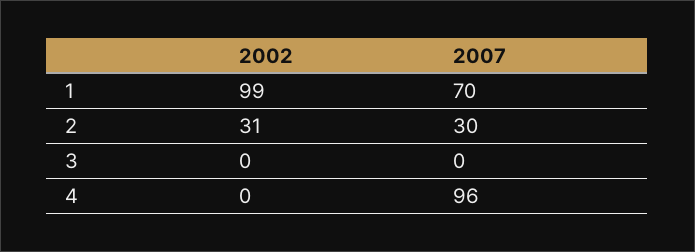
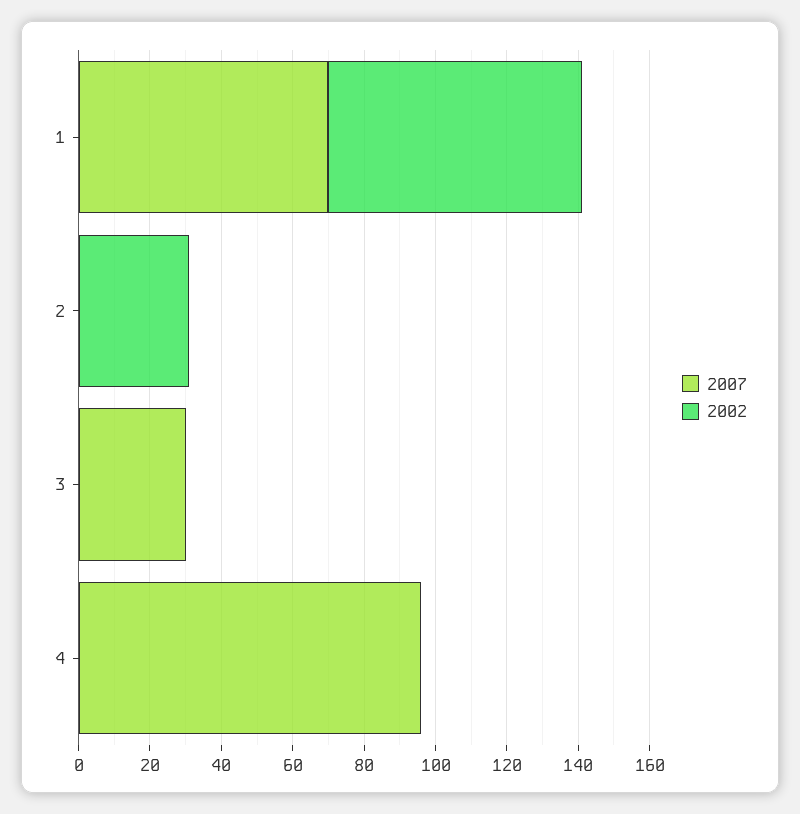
2002, 1: 99 -> 70
2007, 2: 30 -> 0
2007, 3: 0 -> 30

